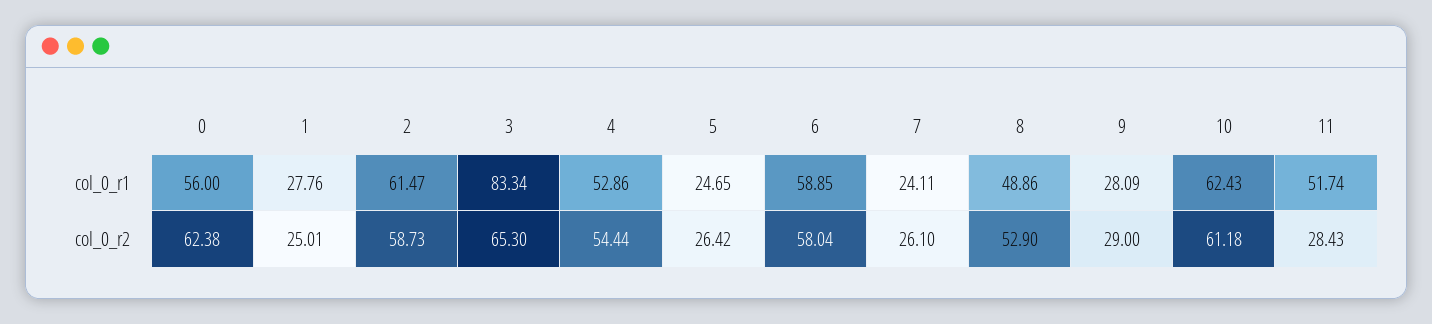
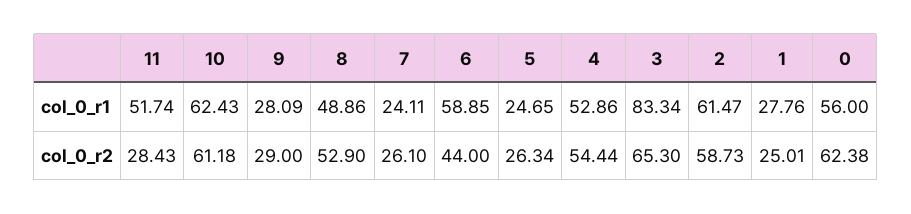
5, col_0_r2: 26.42 -> 26.34
6, col_0_r2: 58.04 -> 44

